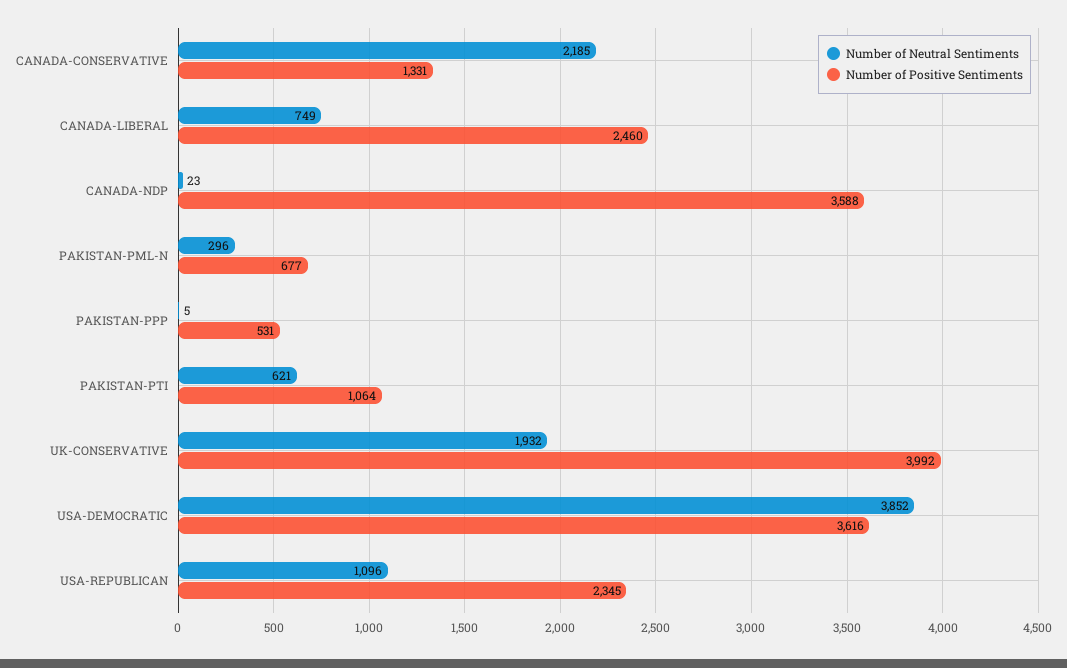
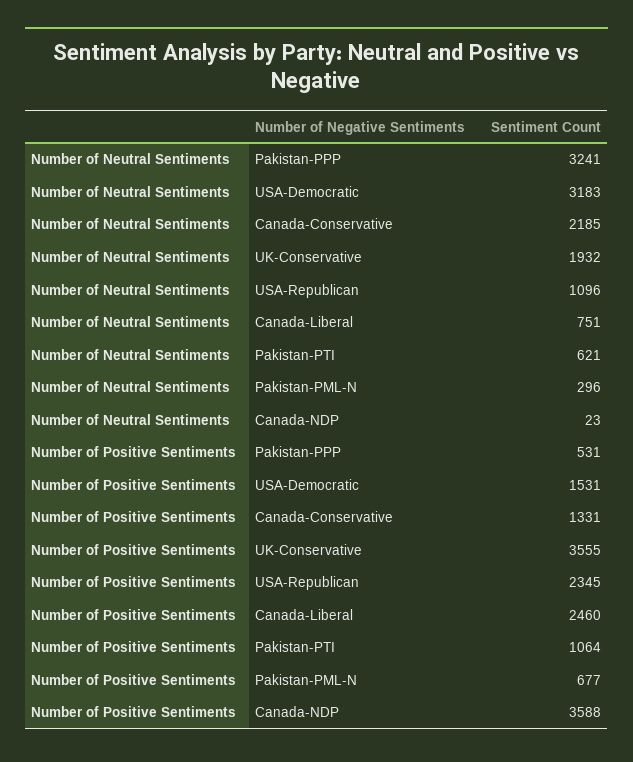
Number of Neutral Sentiments, CANADA-LIBERAL: 749 -> 751
Number of Neutral Sentiments, PAKISTAN-PPP: 5 -> 3241
Number of Positive Sentiments, UK-CONSERVATIVE: 3992 -> 3555
Number of Neutral Sentiments, USA-DEMOCRATIC: 3852 -> 3183
Number of Positive Sentiments, USA-DEMOCRATIC: 3616 -> 1531

